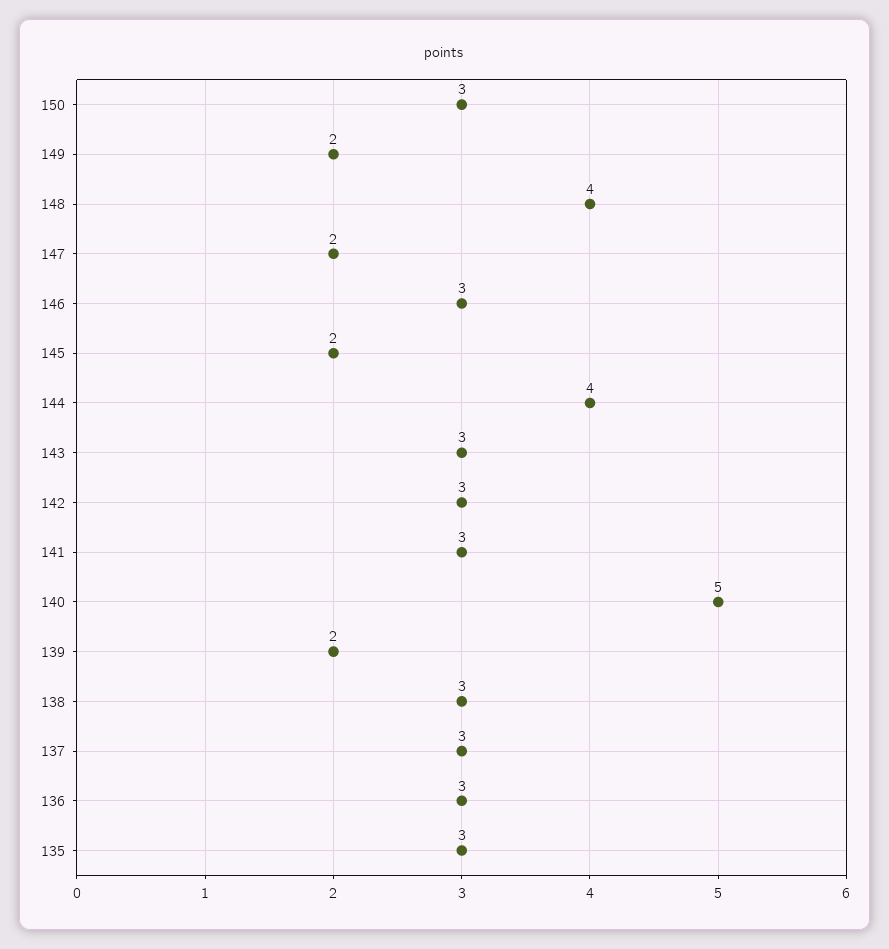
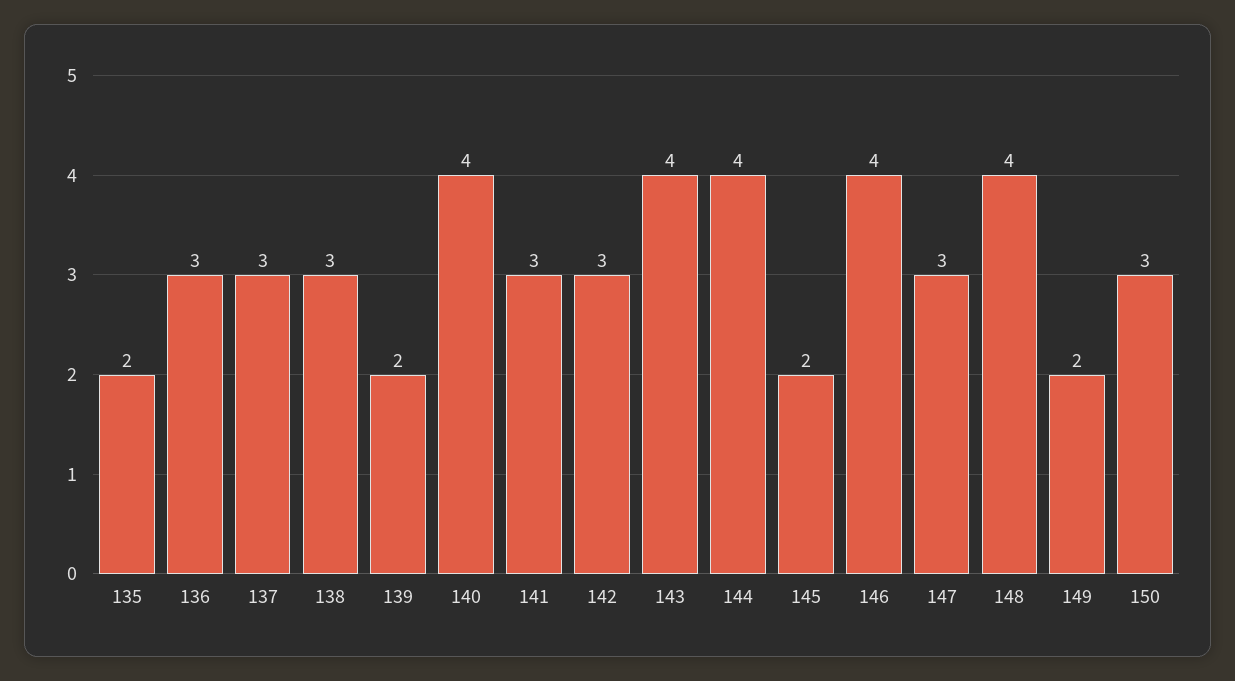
147: 2 -> 3
146: 3 -> 4
143: 3 -> 4
140: 5 -> 4
135: 3 -> 2

